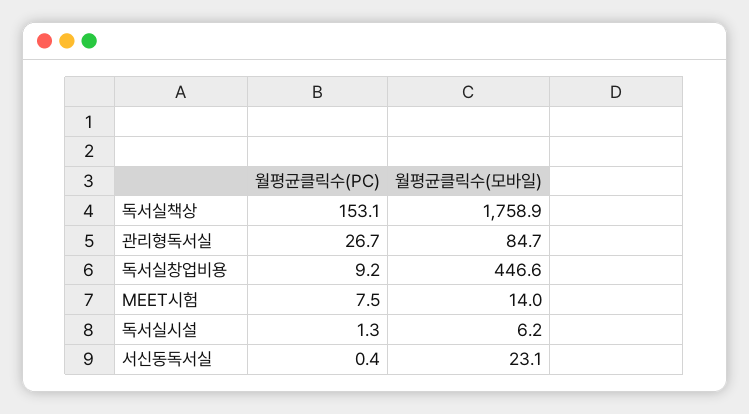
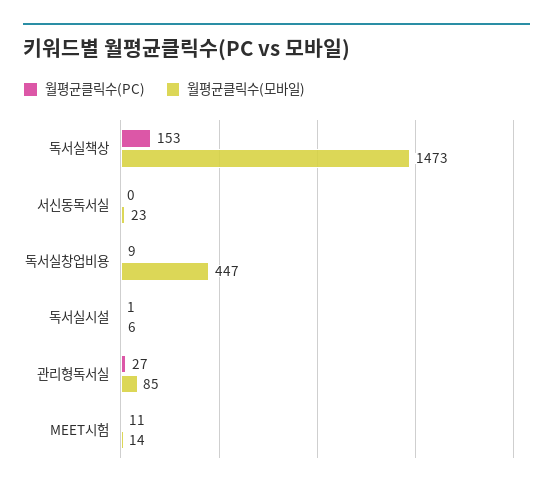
월평균클릭수(모바일), 독서실책상: 1758.9 -> 1473
월평균클릭수(PC), MEET시험: 7.5 -> 11

